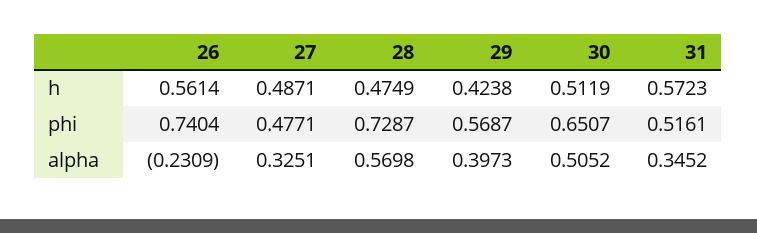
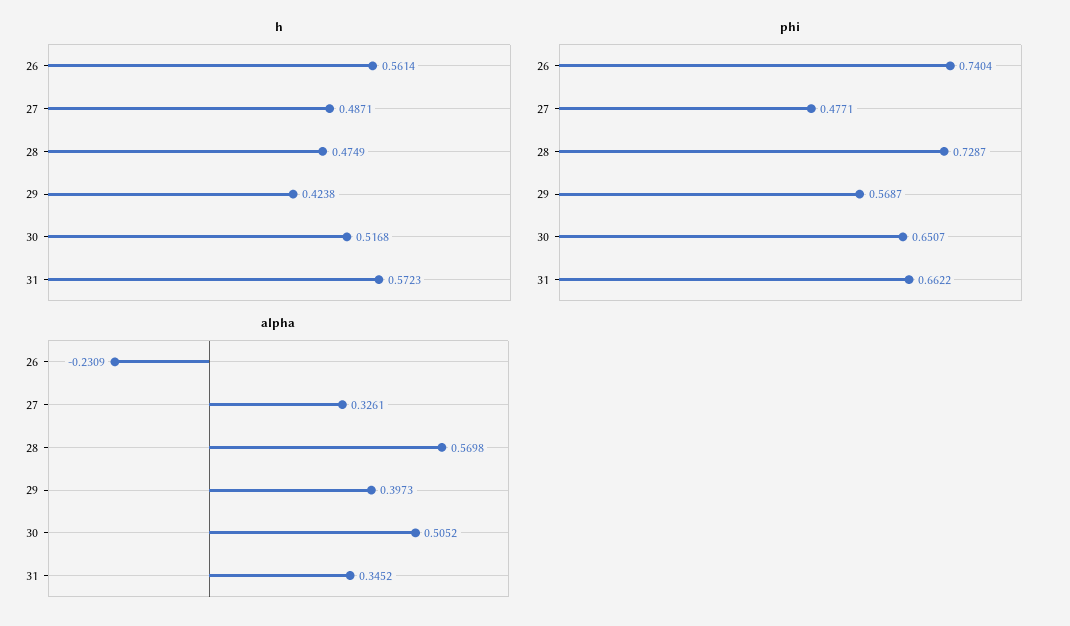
h, 30: 0.5119 -> 0.5168
phi, 31: 0.5161 -> 0.6622
alpha, 27: 0.3251 -> 0.3261

